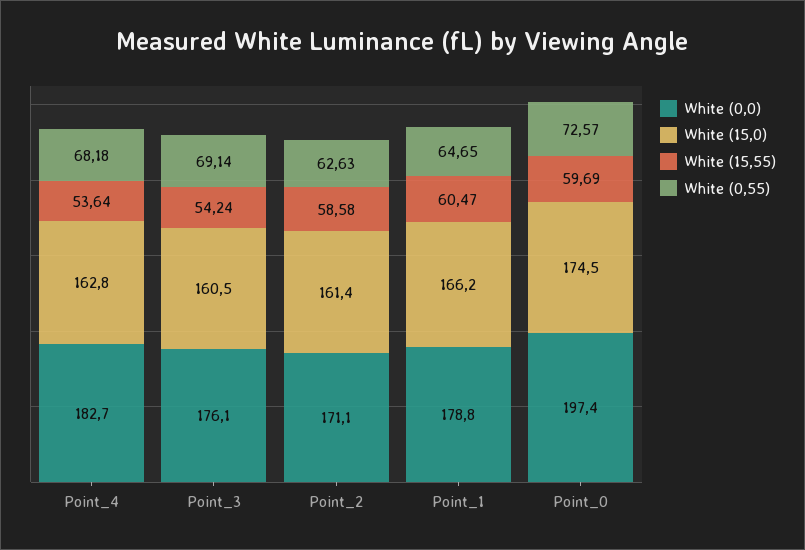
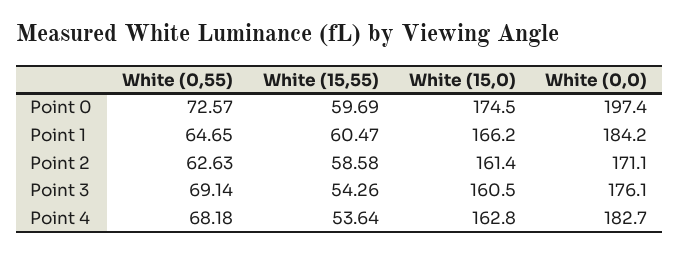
White (15,55), Point_3: 54.24 -> 54.26
White (0,0), Point_1: 178.8 -> 184.2

